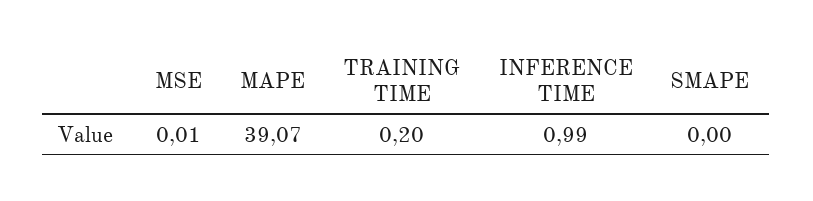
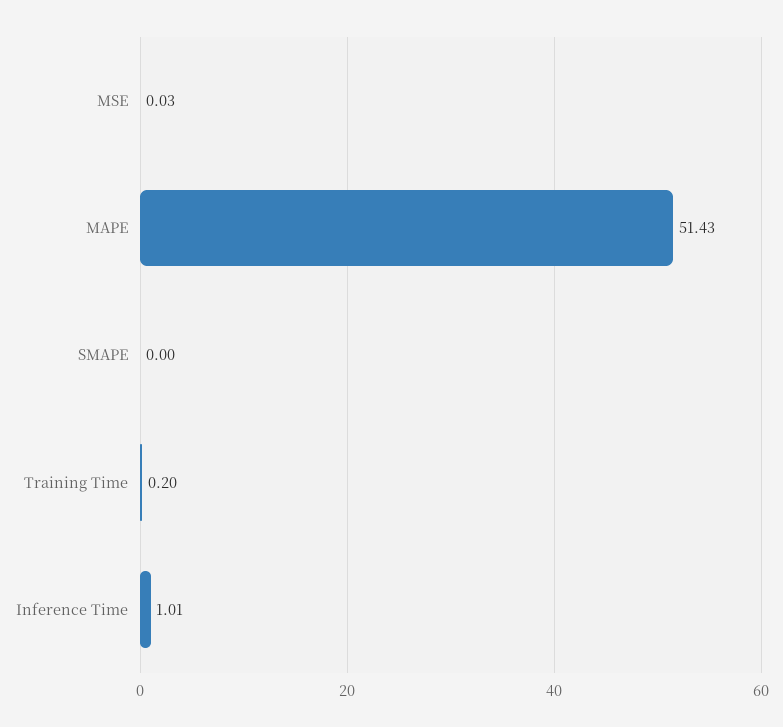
MSE: 0.01 -> 0.03
MAPE: 39.07 -> 51.43
INFERENCE TIME: 0.99 -> 1.01

